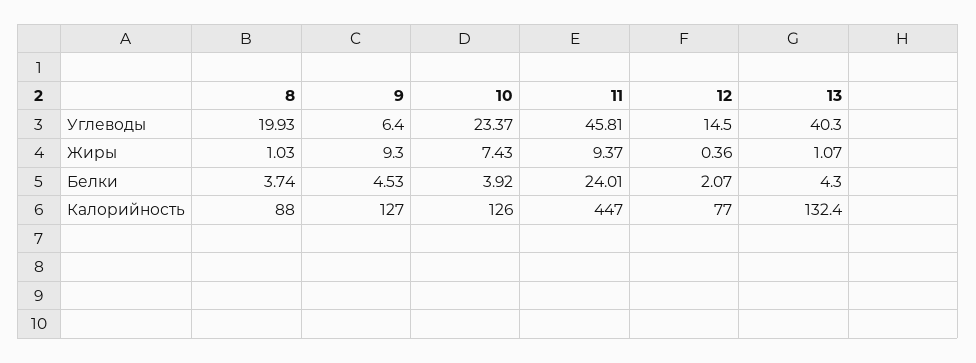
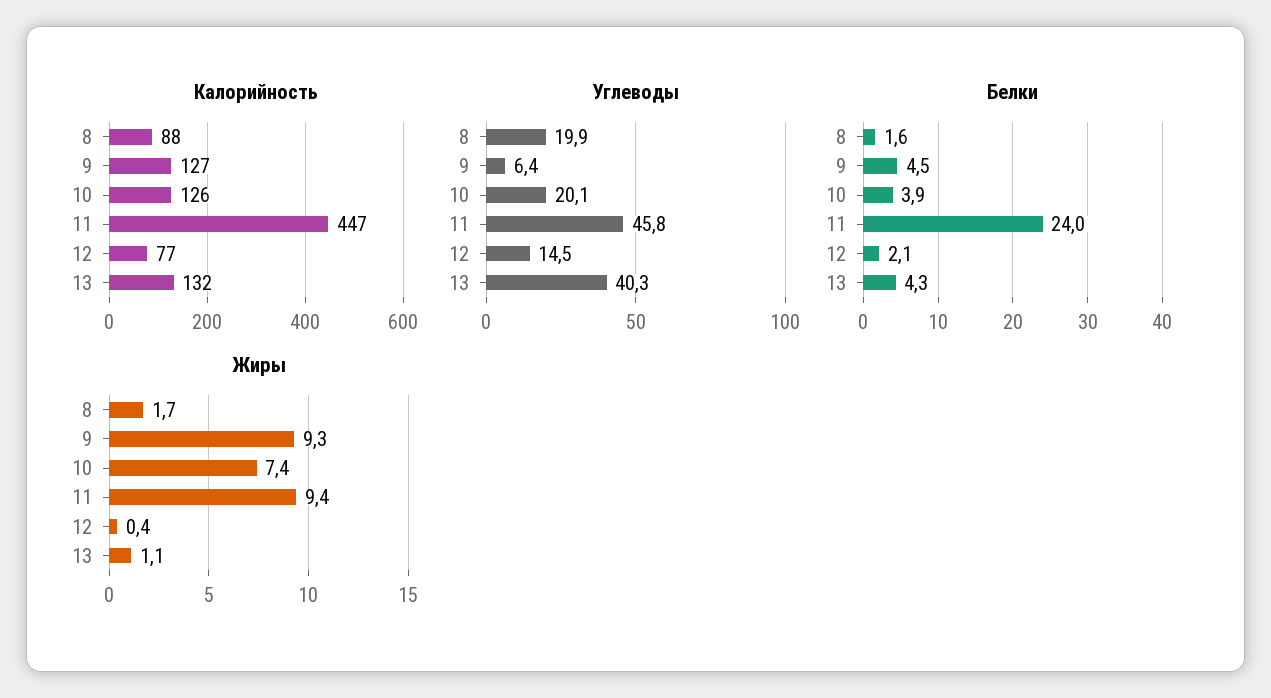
Углеводы, 10: 23.37 -> 20.1
Жиры, 8: 1.03 -> 1.7
Белки, 8: 3.74 -> 1.6

